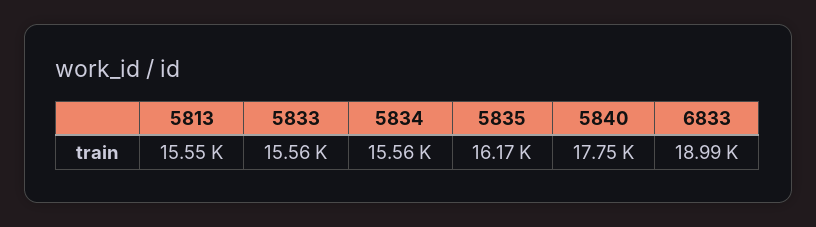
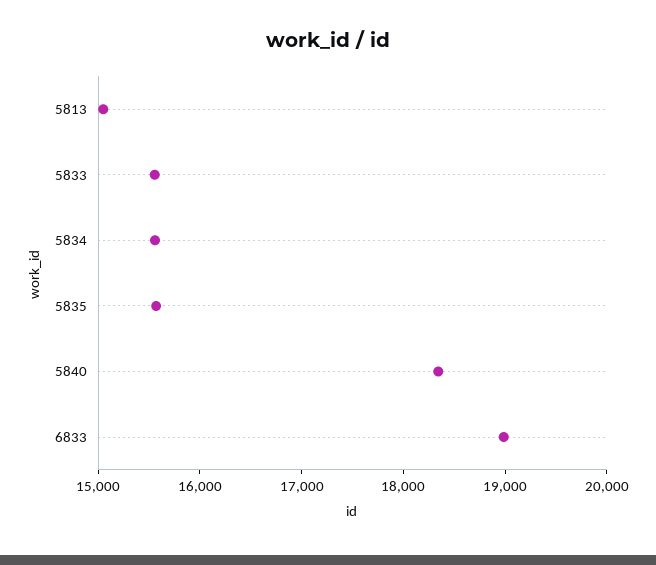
5813: 15550 -> 15000
5835: 16170 -> 15600
5840: 17750 -> 18400

